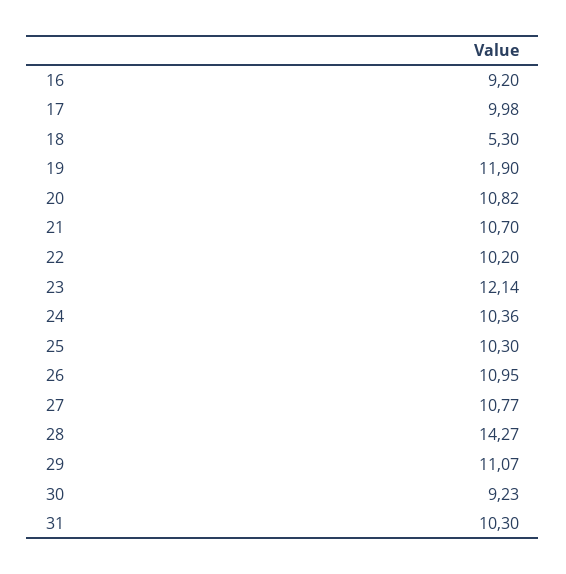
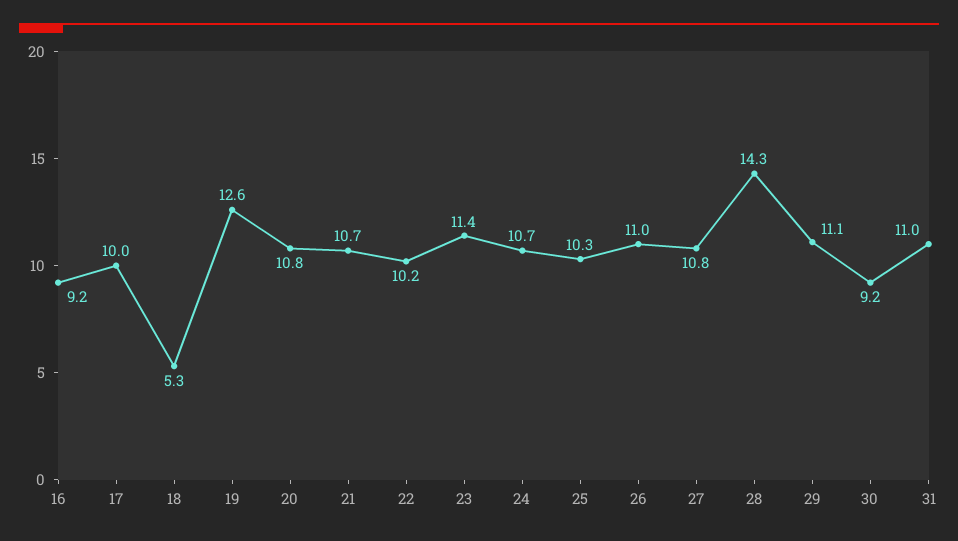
19: 11.9 -> 12.6
23: 12.14 -> 11.4
24: 10.36 -> 10.7
31: 10.3 -> 11

